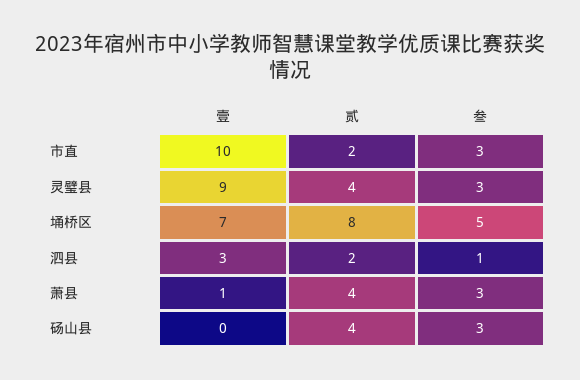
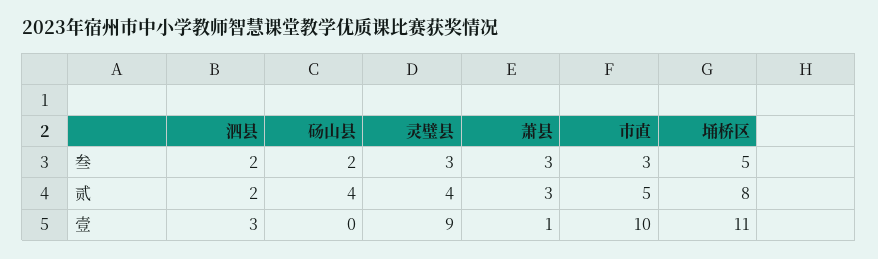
贰, 市直: 2 -> 5
壹, 埇桥区: 7 -> 11
叁, 泗县: 1 -> 2
贰, 萧县: 4 -> 3
叁, 砀山县: 3 -> 2

